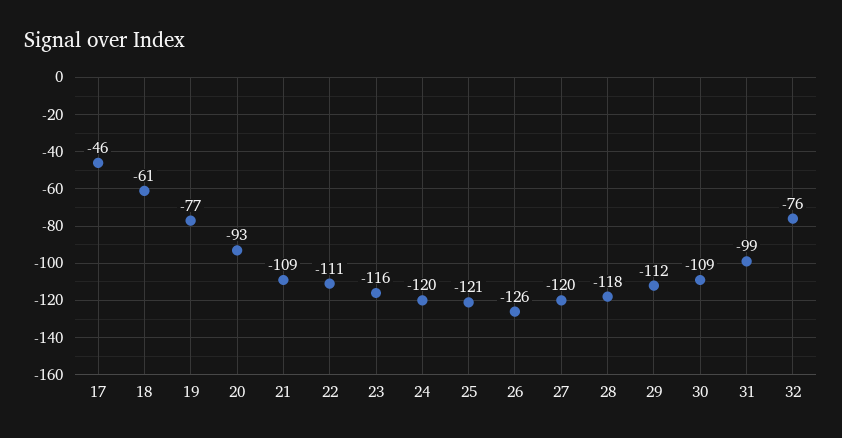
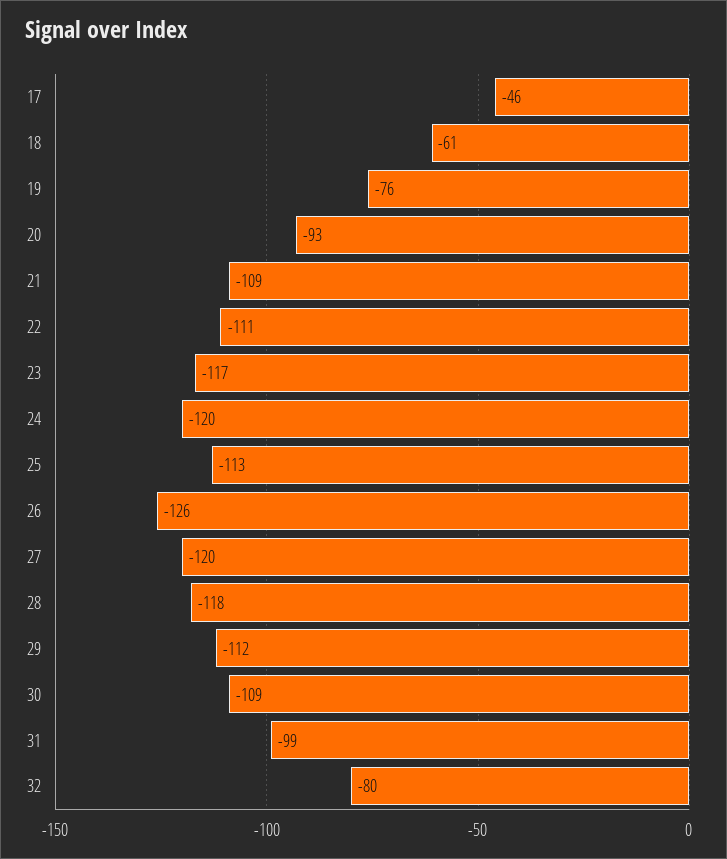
19: -77 -> -76
23: -116 -> -117
25: -121 -> -113
32: -76 -> -80

